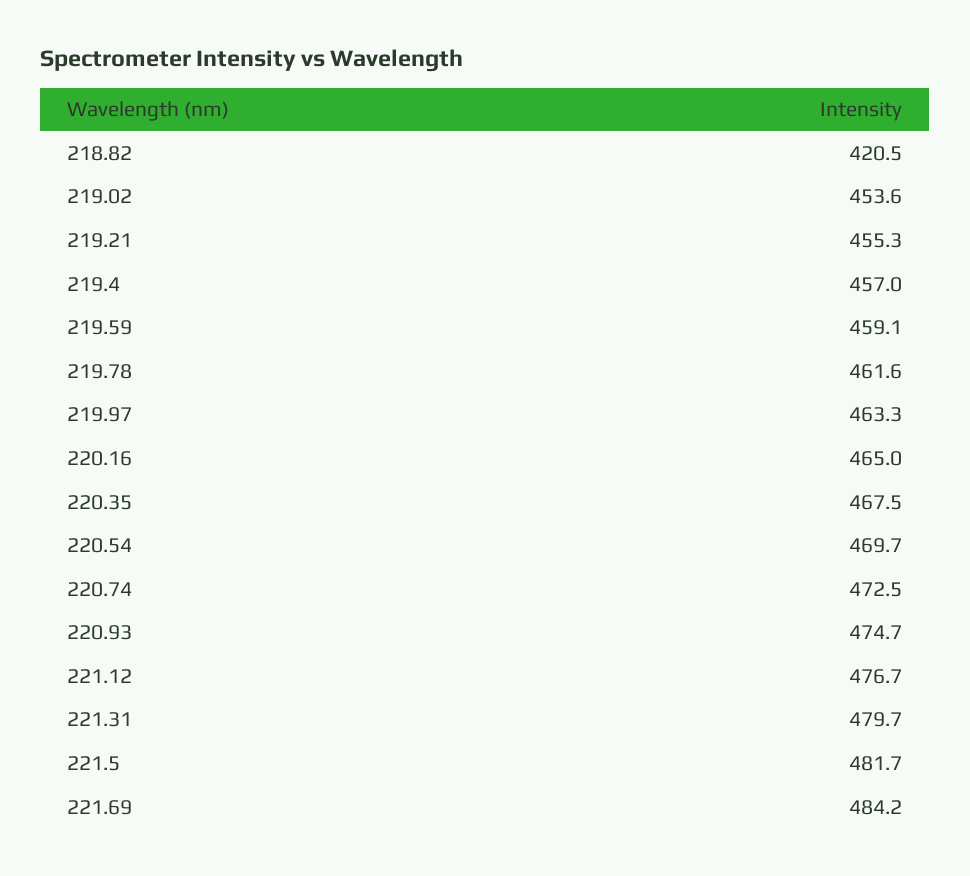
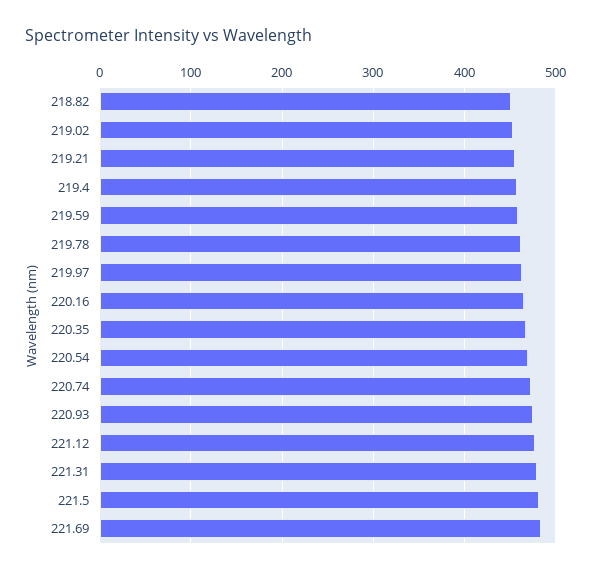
218.82: 420.5 -> 450

